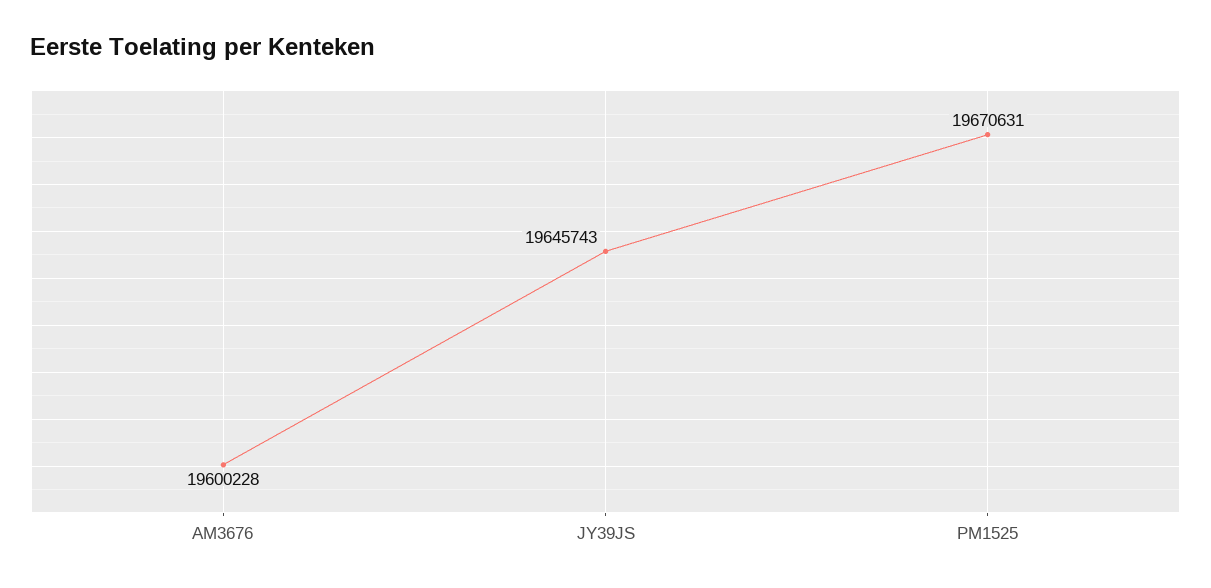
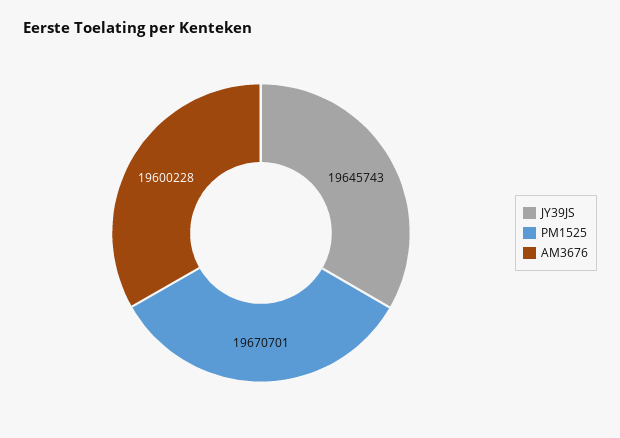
PM1525: 19670631 -> 19670701

